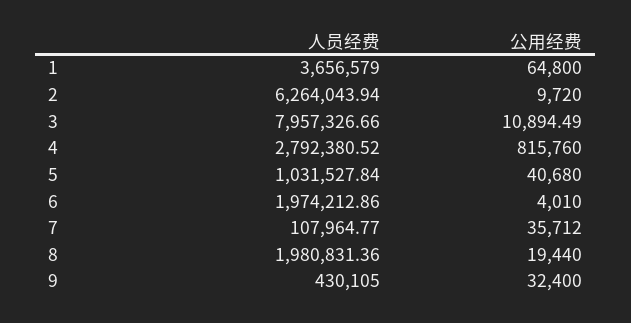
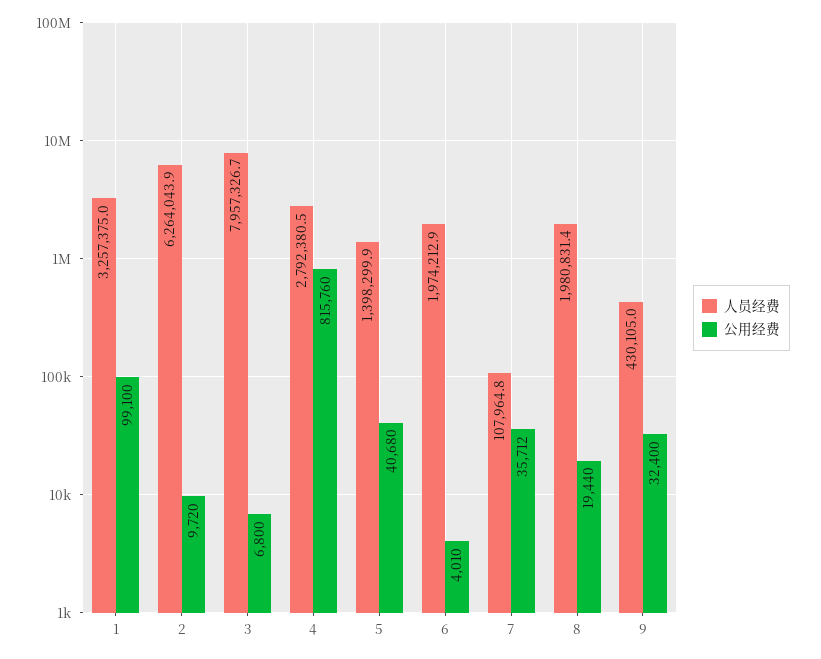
人员经费, 1: 3656579 -> 3257375
公用经费, 1: 64800 -> 99100
公用经费, 3: 10894.49 -> 6800
人员经费, 5: 1031527.84 -> 1398299.9

